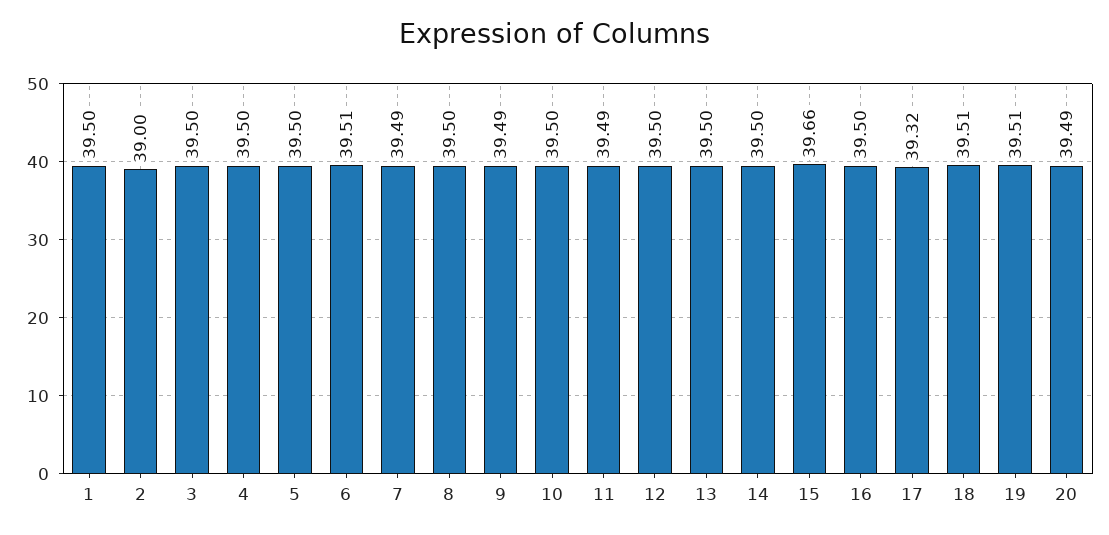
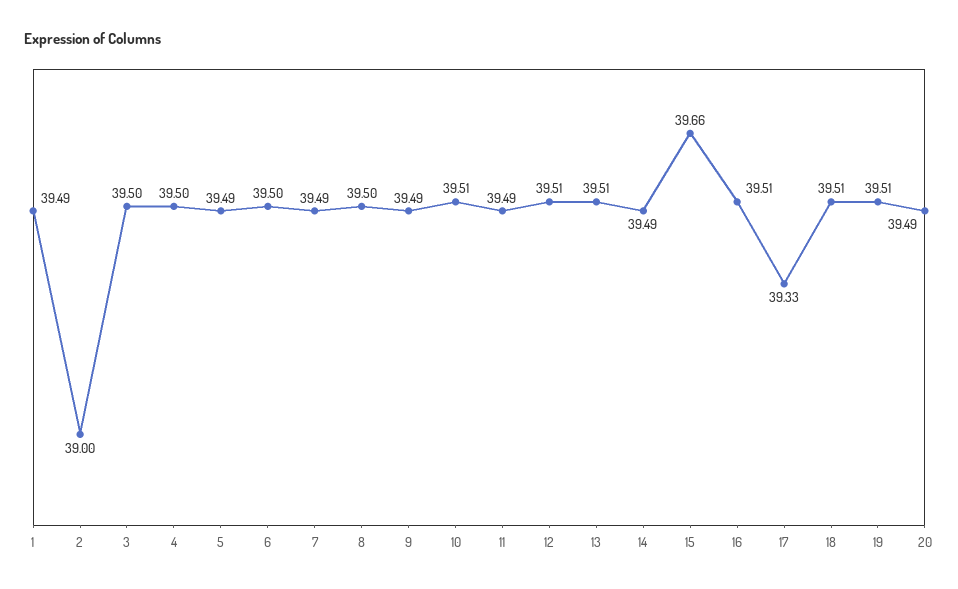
1: 39.5 -> 39.49
5: 39.5 -> 39.49
6: 39.51 -> 39.5
10: 39.5 -> 39.51
12: 39.5 -> 39.51
13: 39.5 -> 39.51
14: 39.5 -> 39.49
16: 39.5 -> 39.51
17: 39.32 -> 39.33

